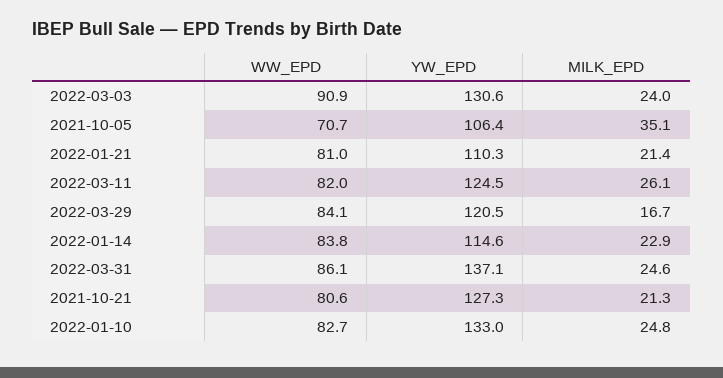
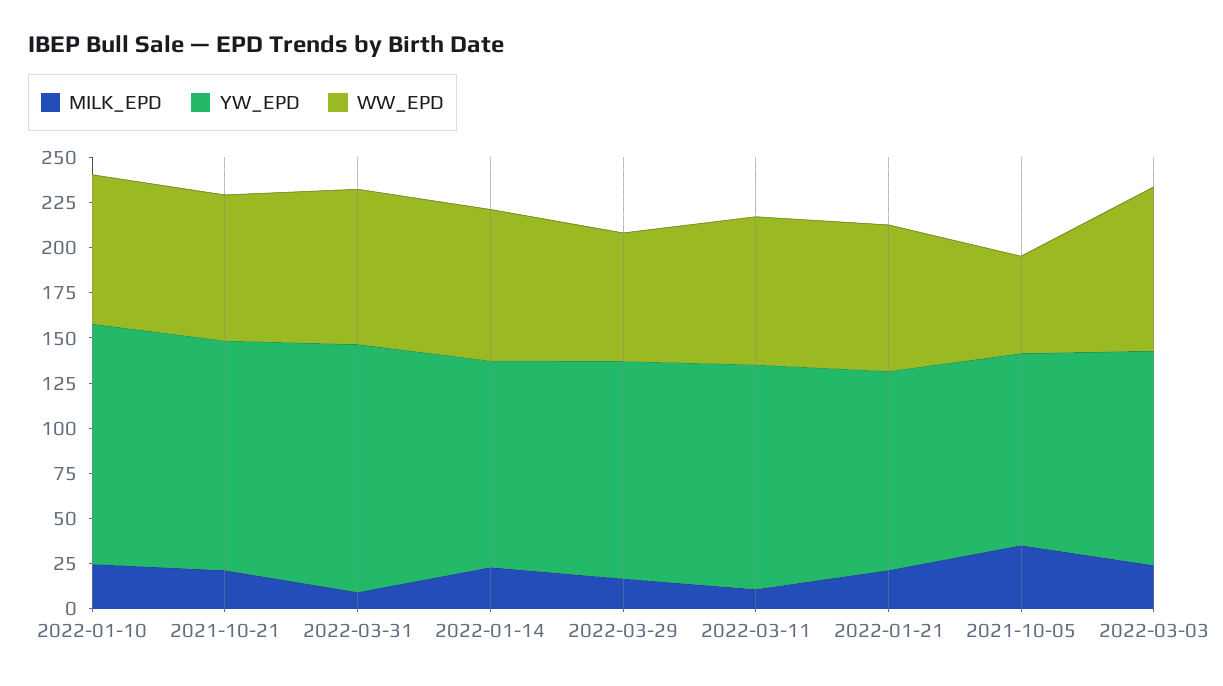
YW_EPD, 2022-03-03: 130.6 -> 120
WW_EPD, 2021-10-05: 70.7 -> 55
MILK_EPD, 2022-03-11: 26.1 -> 10
WW_EPD, 2022-03-29: 84.1 -> 70
MILK_EPD, 2022-03-31: 24.6 -> 10

